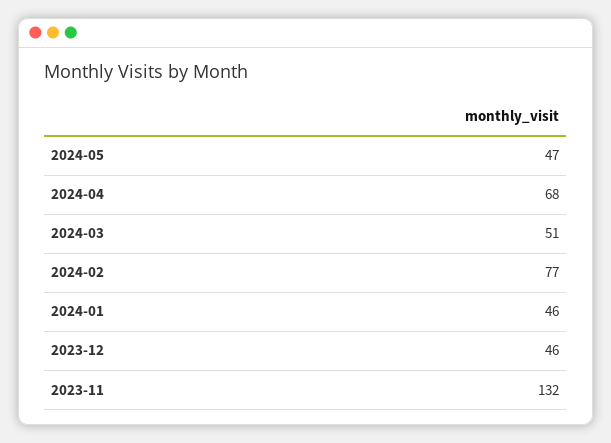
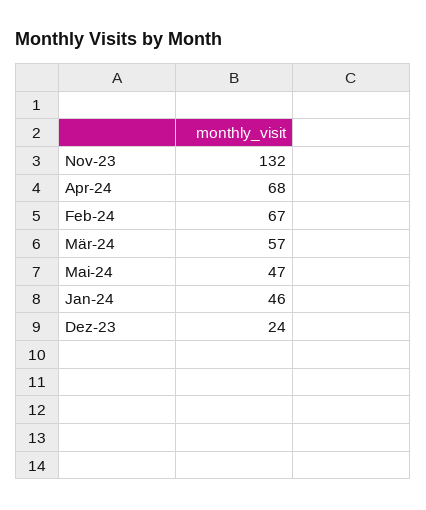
2024-03: 51 -> 57
2024-02: 77 -> 67
2023-12: 46 -> 24

